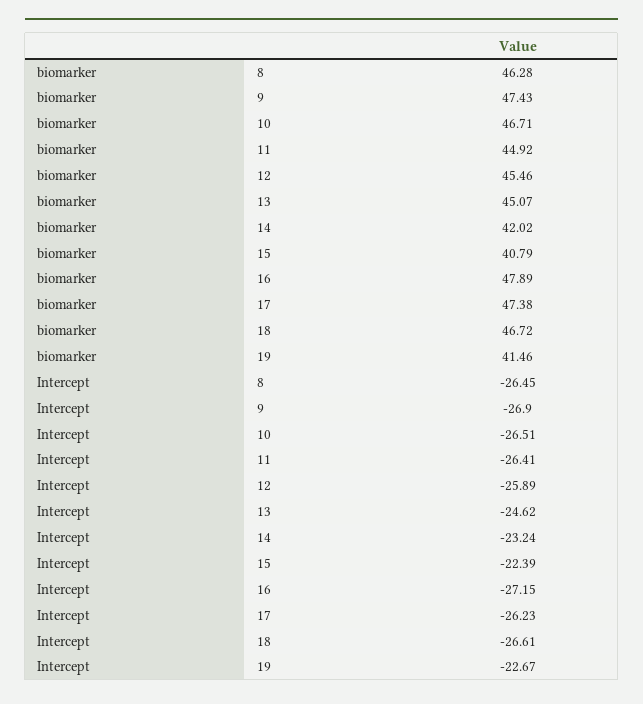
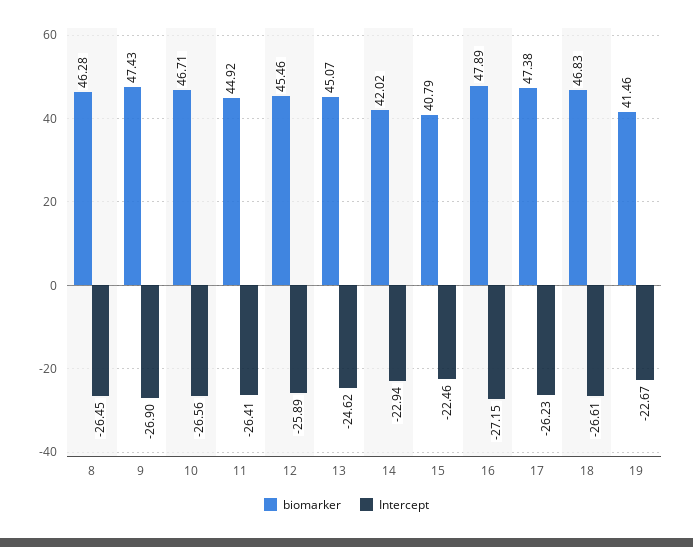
biomarker, 18: 46.72 -> 46.83
Intercept, 10: -26.51 -> -26.56
Intercept, 14: -23.24 -> -22.94
Intercept, 15: -22.39 -> -22.46

